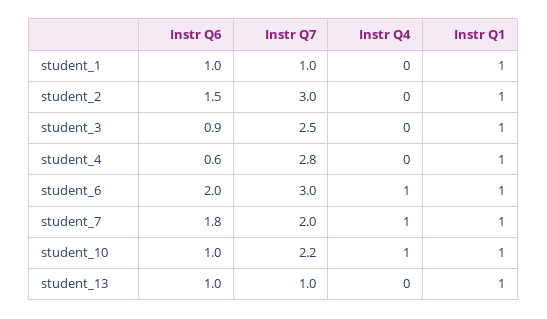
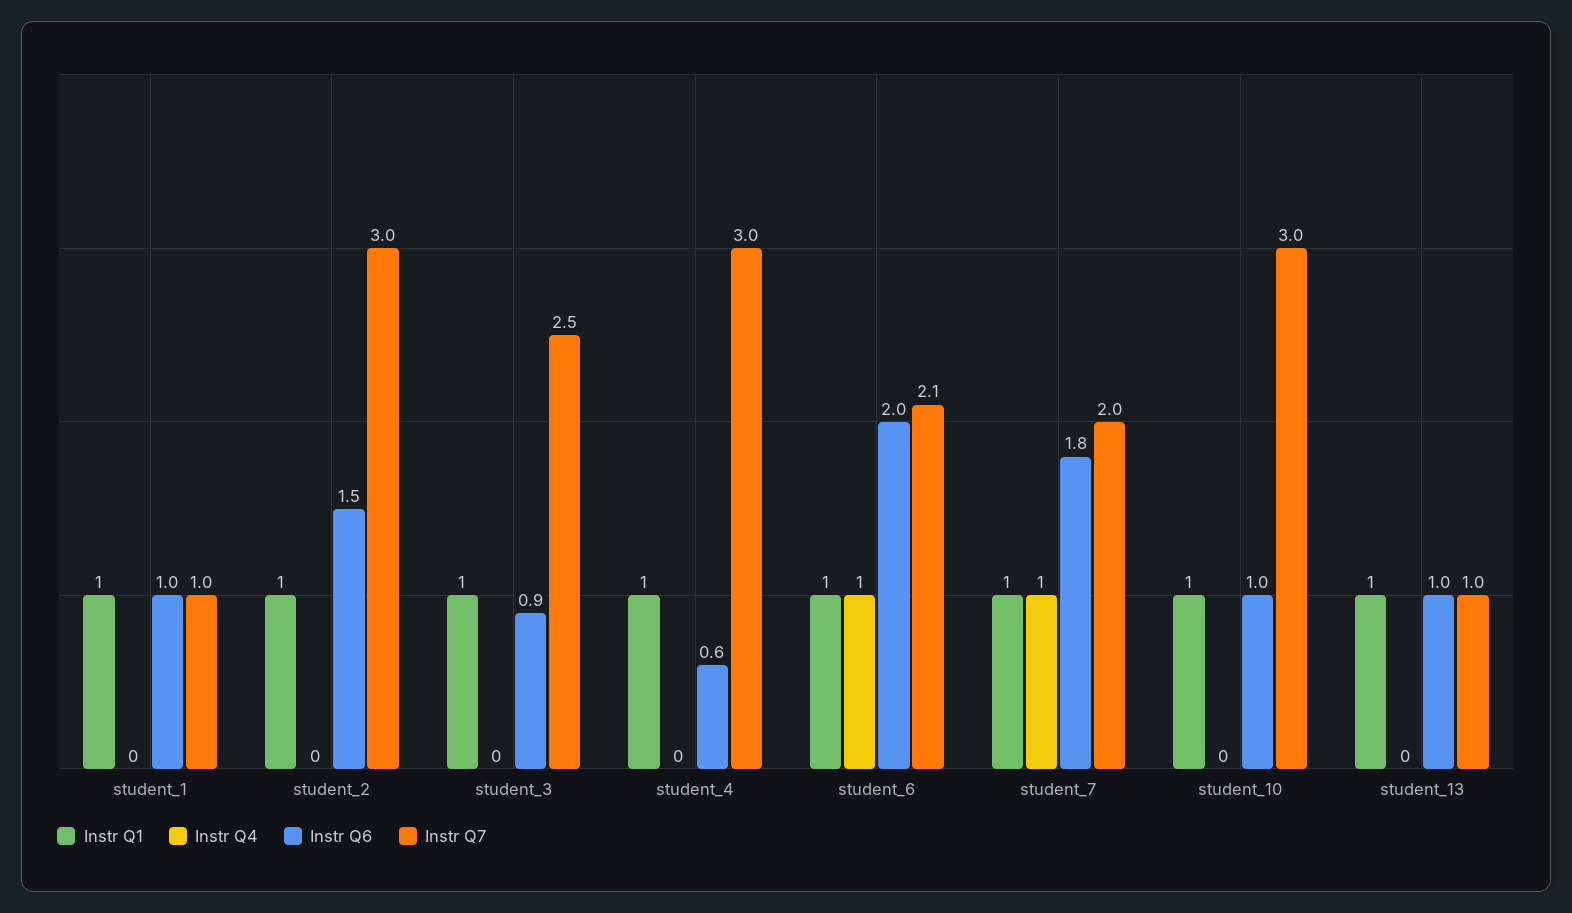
Instr Q7, student_4: 2.8 -> 3
Instr Q7, student_6: 3 -> 2.1
Instr Q7, student_10: 2.2 -> 3
Instr Q4, student_10: 1 -> 0

